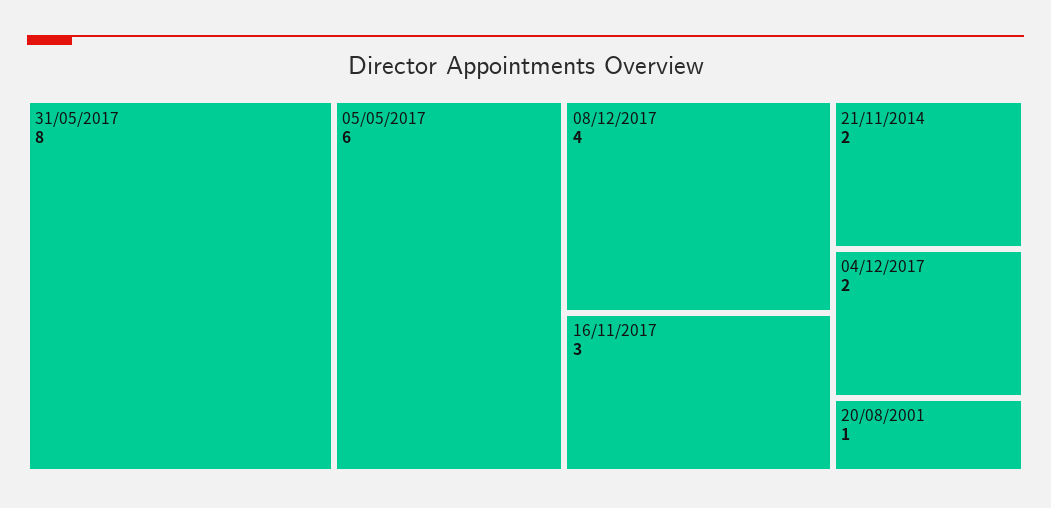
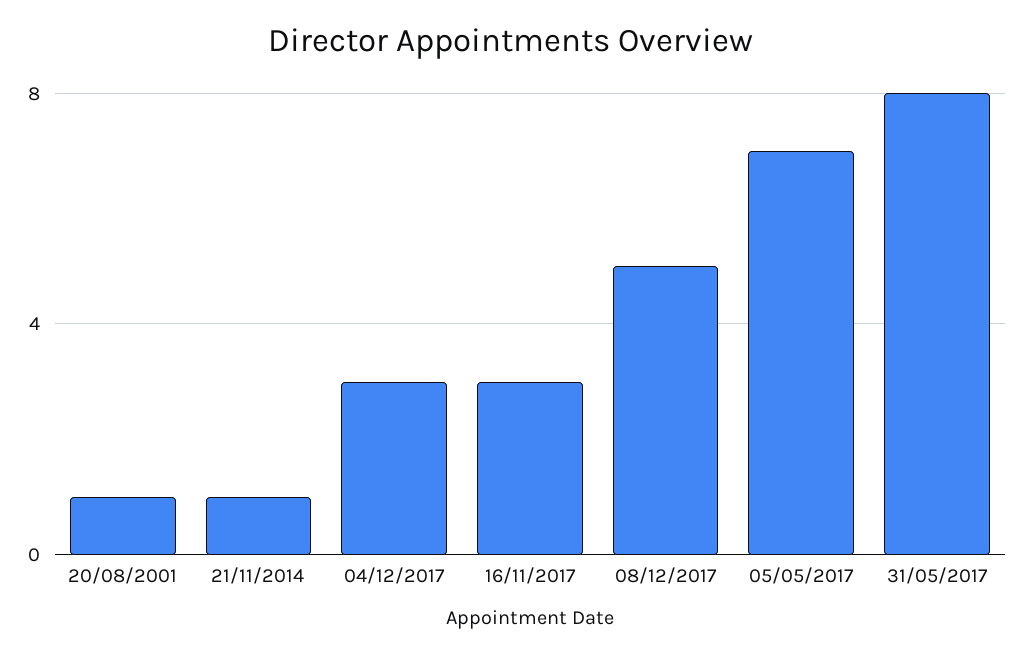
05/05/2017: 6 -> 7
08/12/2017: 4 -> 5
21/11/2014: 2 -> 1
04/12/2017: 2 -> 3

